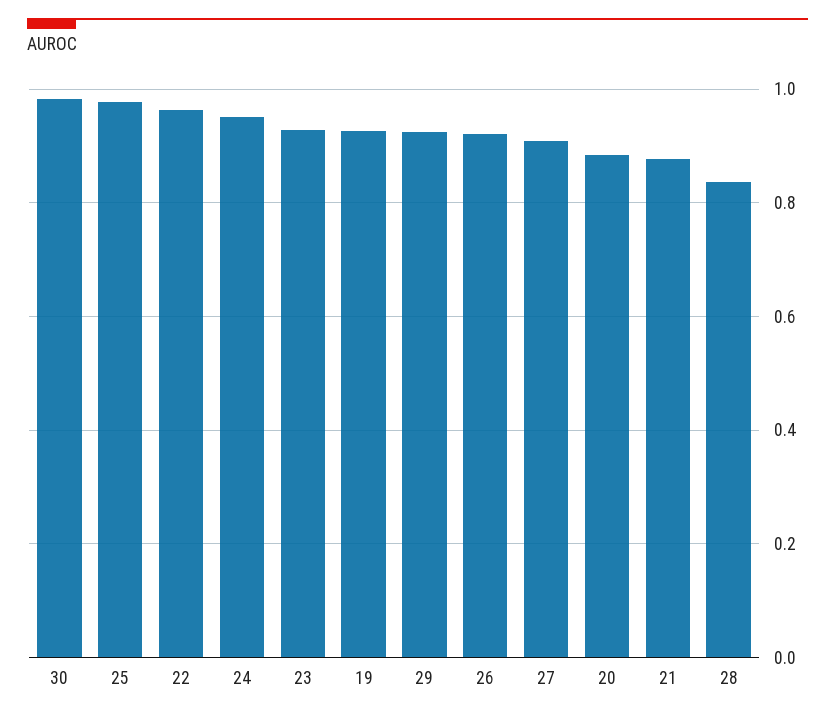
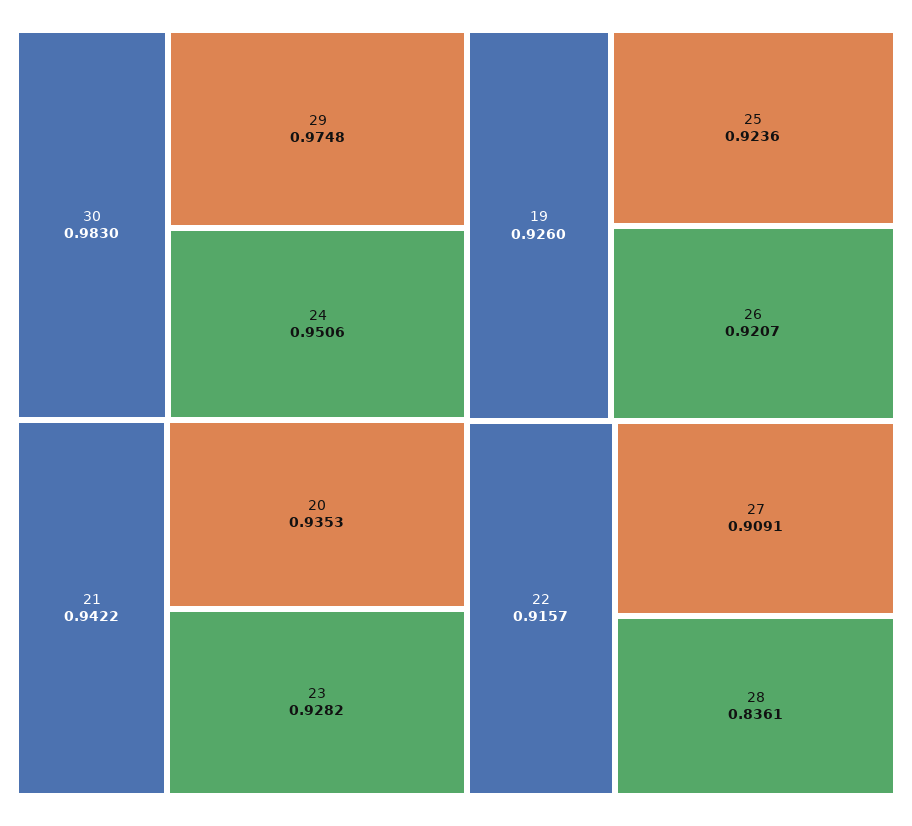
25: 0.98 -> 0.9236
22: 0.96 -> 0.9157
29: 0.92 -> 0.9748
20: 0.88 -> 0.9353
21: 0.88 -> 0.9422

